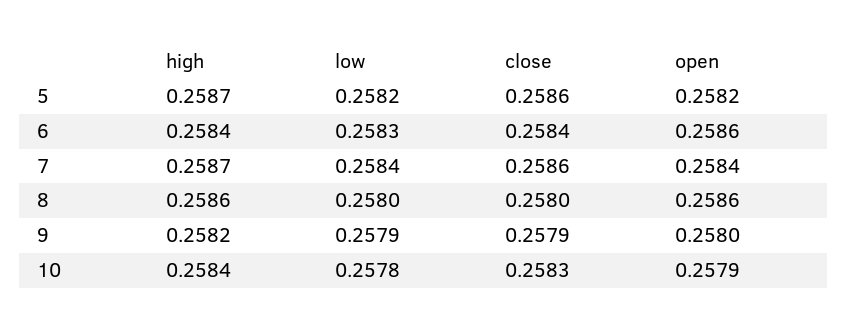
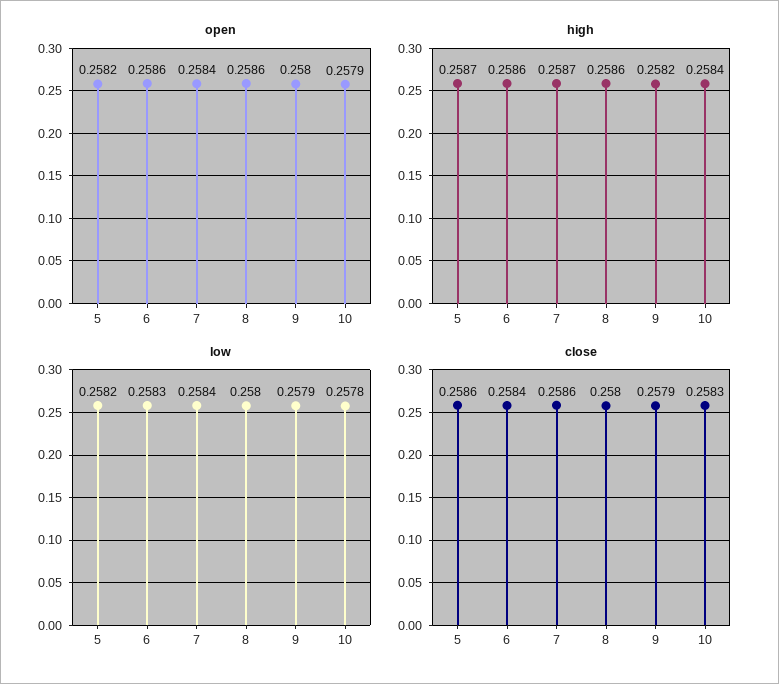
high, 6: 0.2584 -> 0.2586

